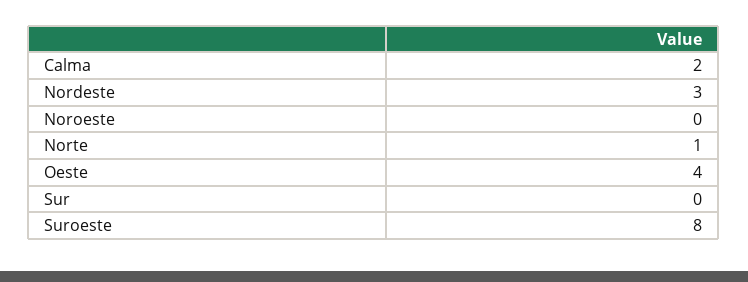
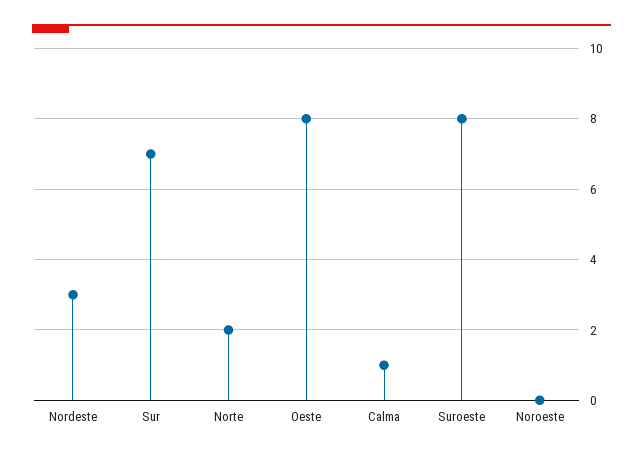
Calma: 2 -> 1
Norte: 1 -> 2
Oeste: 4 -> 8
Sur: 0 -> 7

